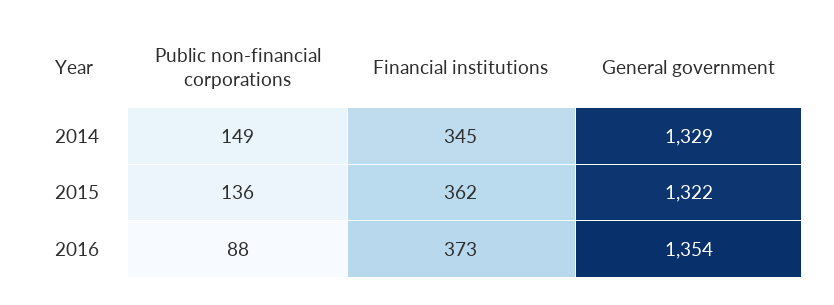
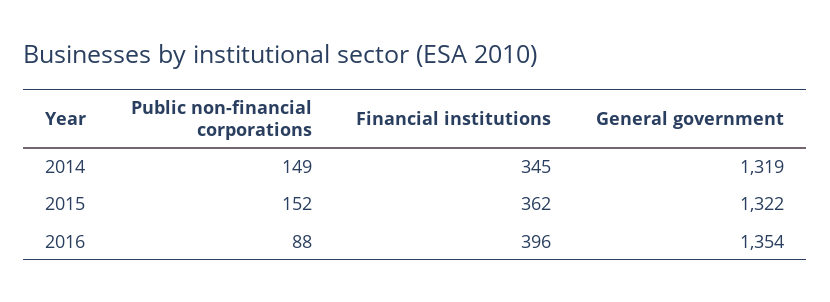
General government, 2014: 1329 -> 1319
Public non-financial corporations, 2015: 136 -> 152
Financial institutions, 2016: 373 -> 396

